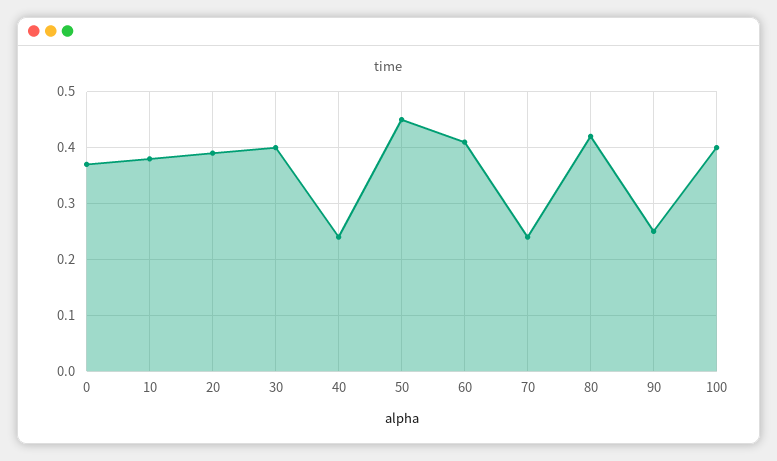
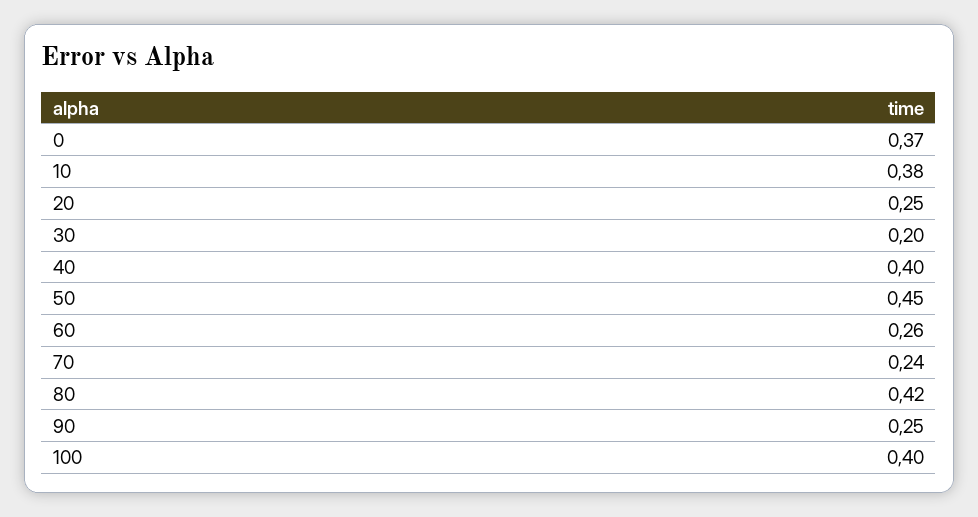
20: 0.4 -> 0.25
30: 0.4 -> 0.2
40: 0.25 -> 0.4
60: 0.4 -> 0.26

